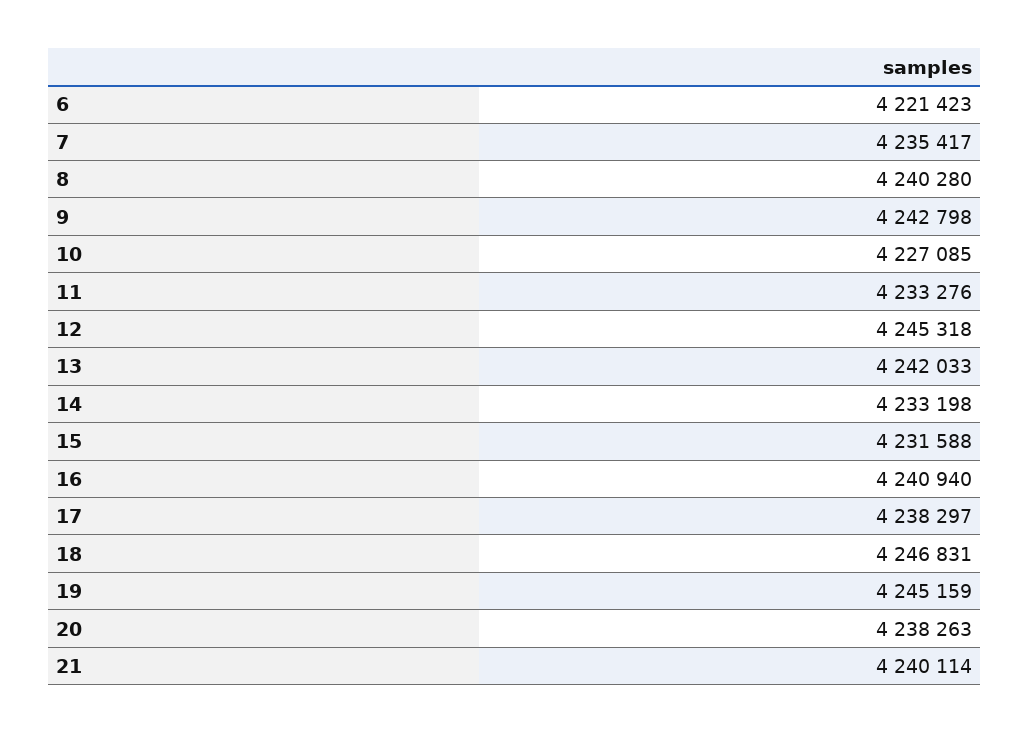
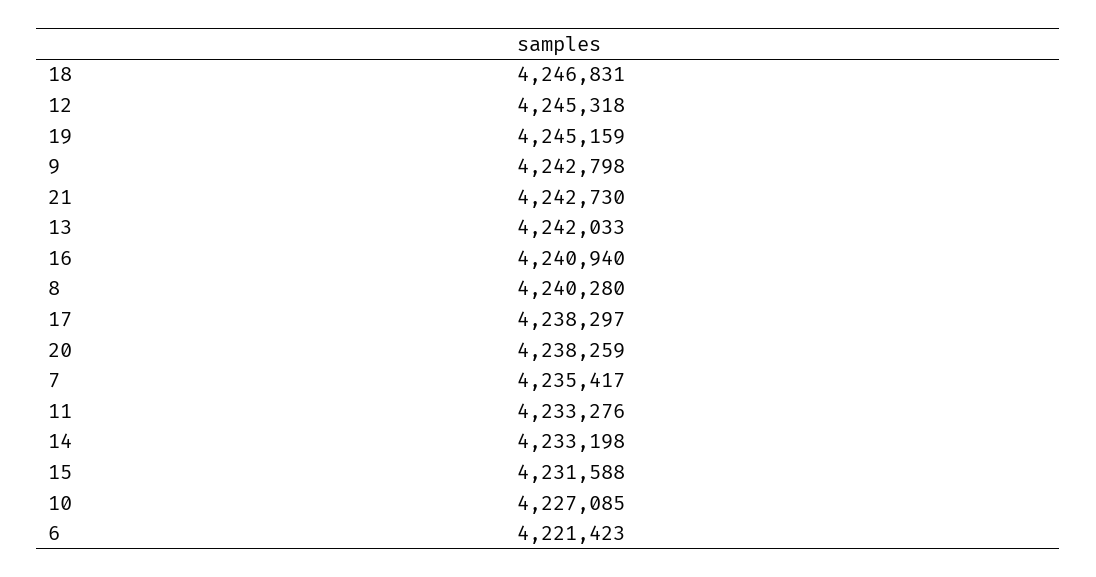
20: 4238263 -> 4238259
21: 4240114 -> 4242730

